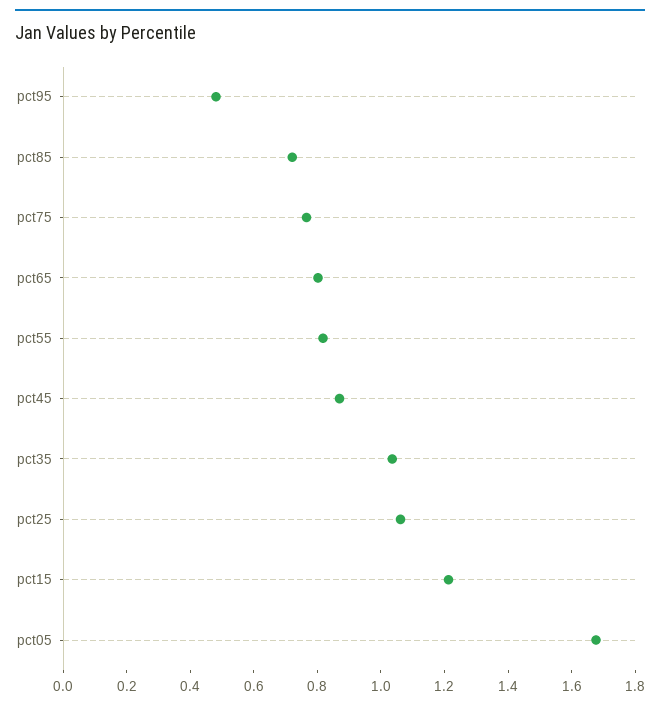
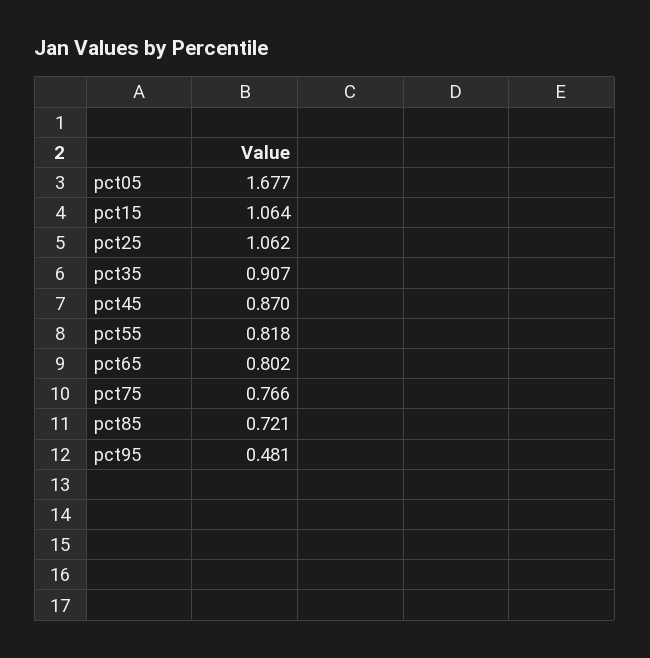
pct35: 1.05 -> 0.907
pct15: 1.2 -> 1.064

